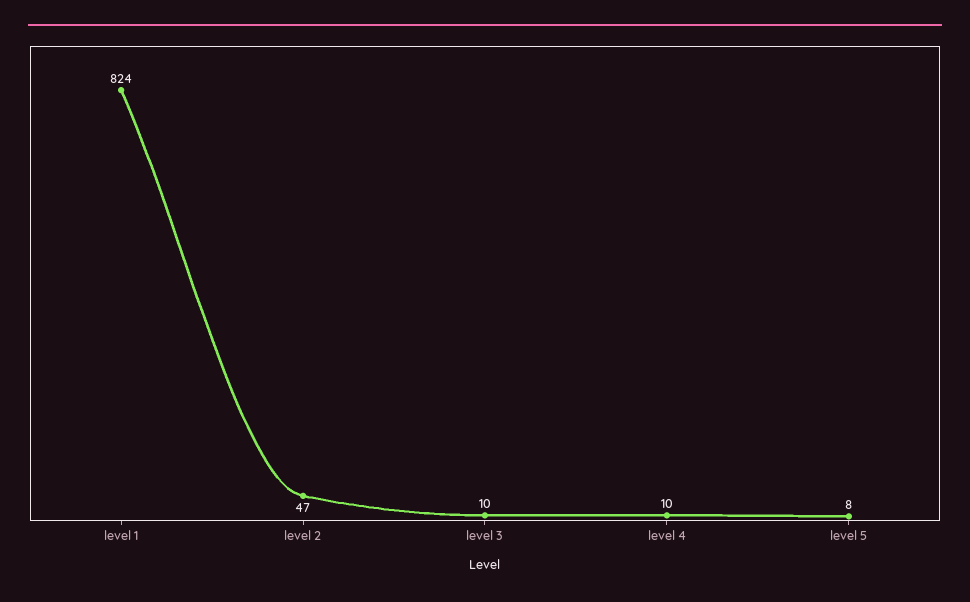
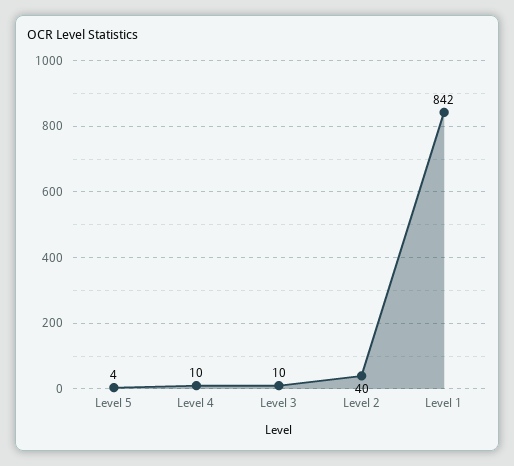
level 1: 824 -> 842
level 2: 47 -> 40
level 5: 8 -> 4

